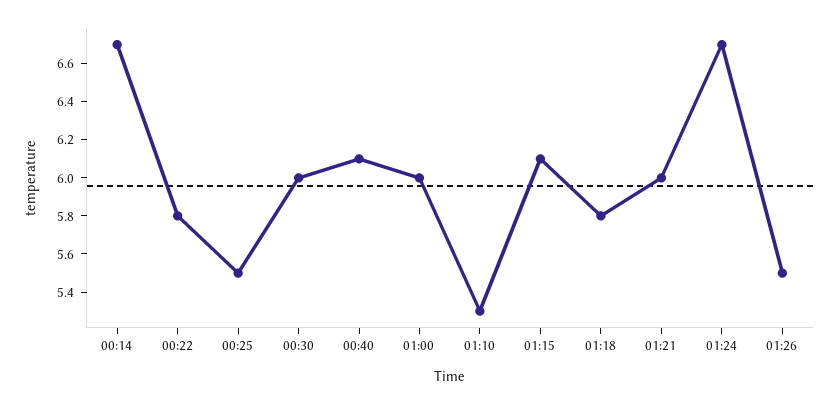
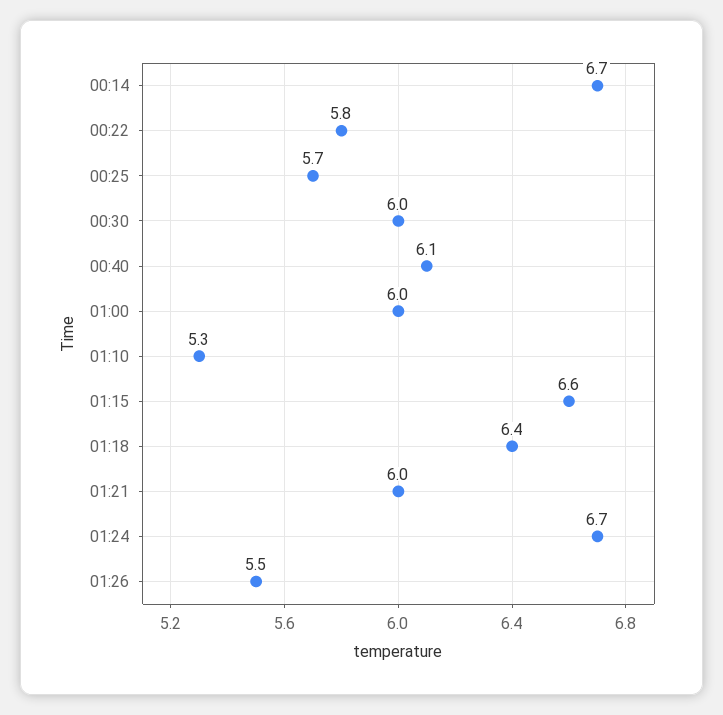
00:25: 5.5 -> 5.7
01:15: 6.1 -> 6.6
01:18: 5.8 -> 6.4

